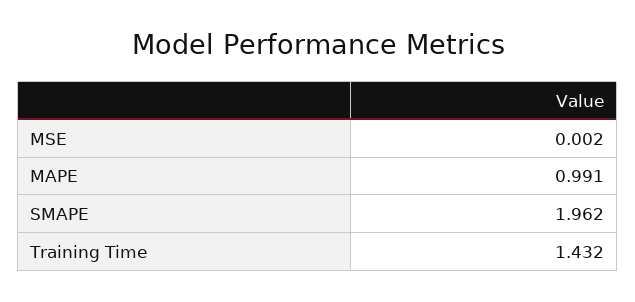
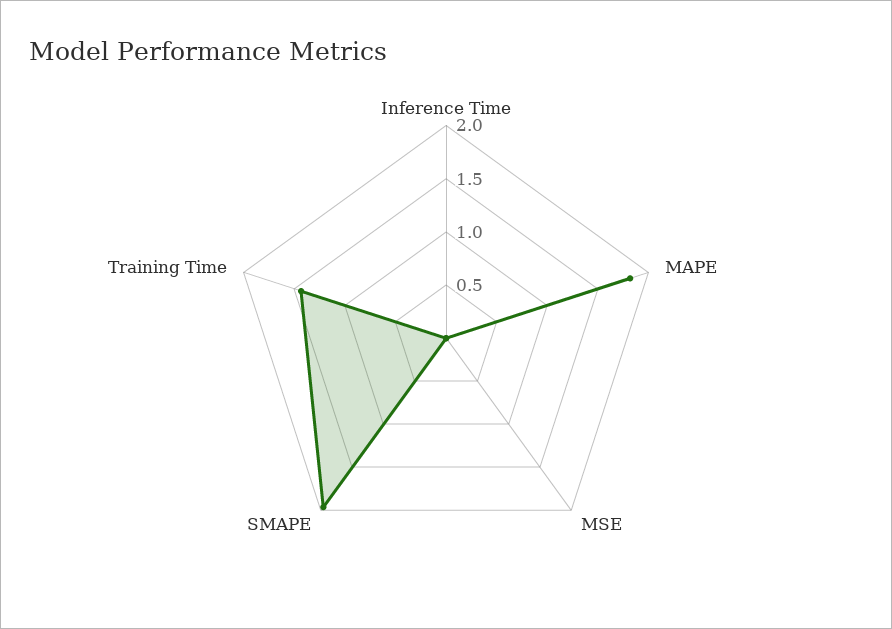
MAPE: 0.991 -> 1.8
Inference Time: none -> 0

